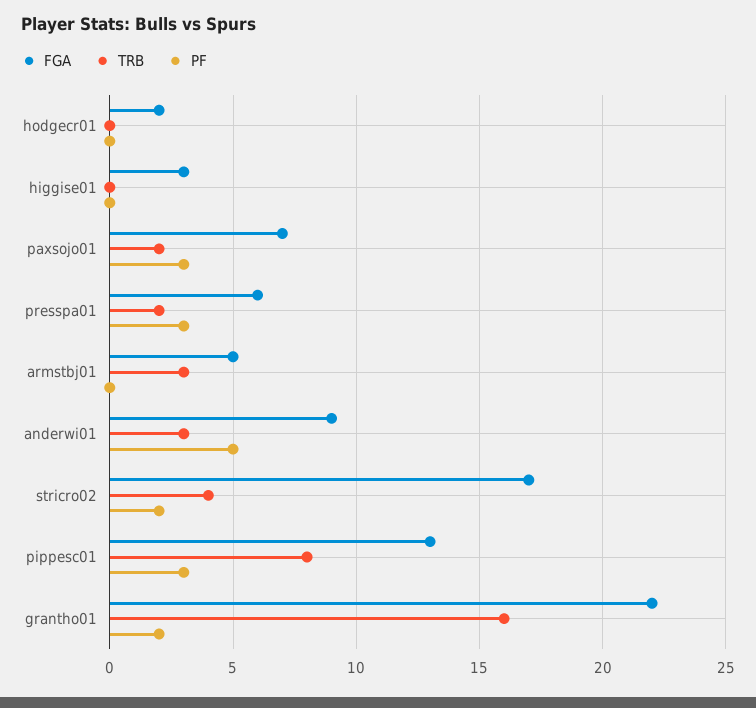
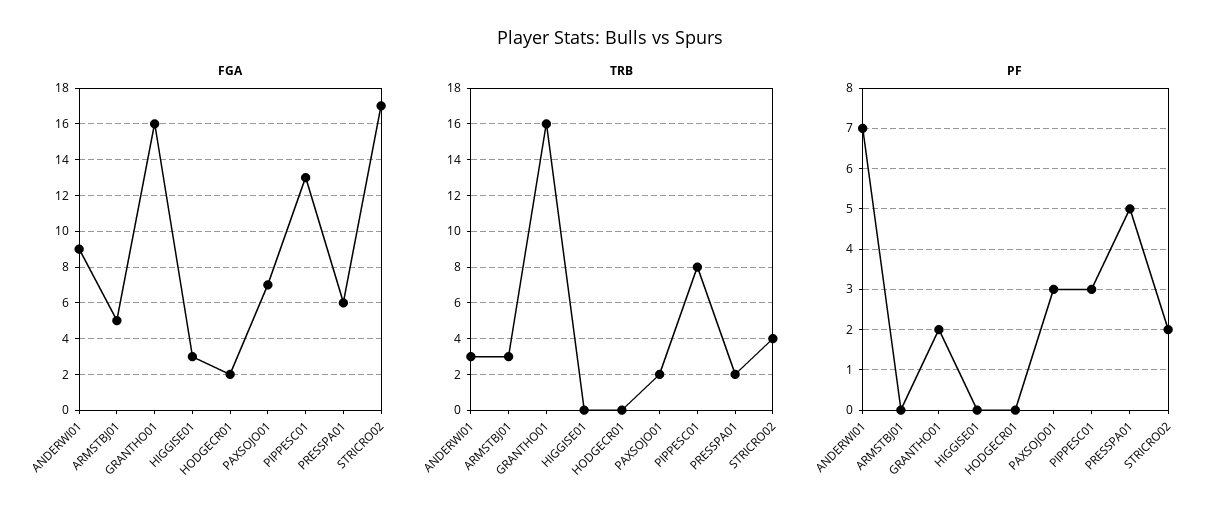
PF, presspa01: 3 -> 5
PF, anderwi01: 5 -> 7
FGA, grantho01: 22 -> 16

